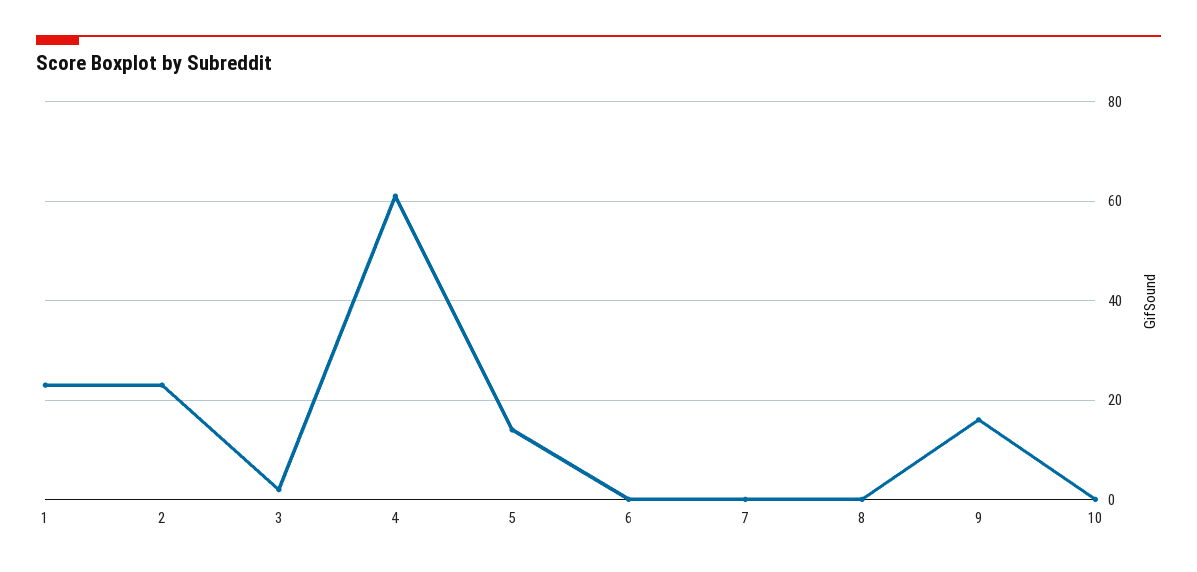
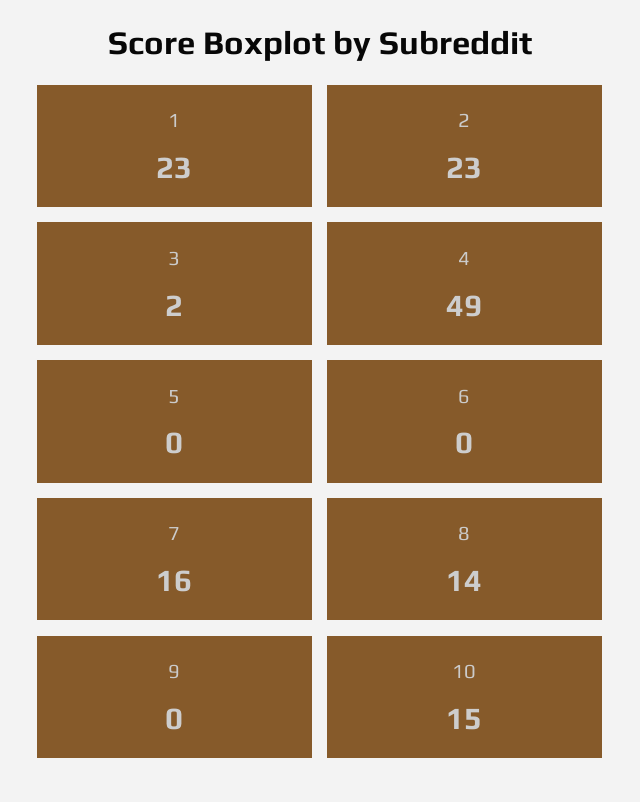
4: 60 -> 49
5: 15 -> 0
7: 0 -> 16
8: 0 -> 14
9: 15 -> 0
10: 0 -> 15

